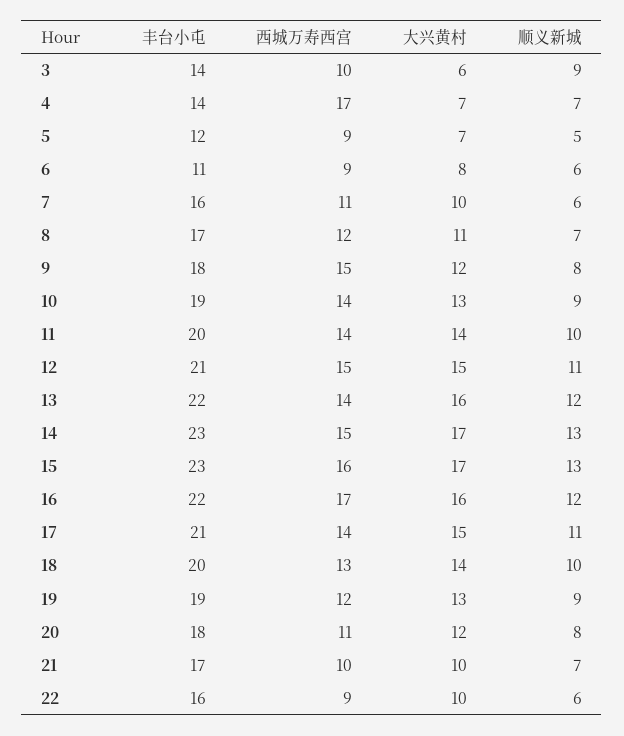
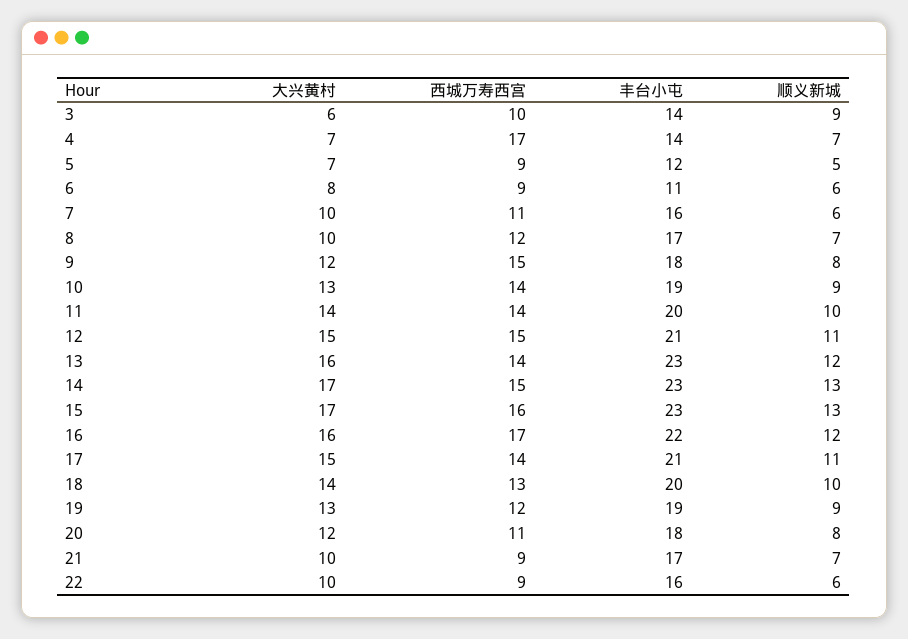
大兴黄村, 8: 11 -> 10
丰台小屯, 13: 22 -> 23
西城万寿西宫, 21: 10 -> 9

